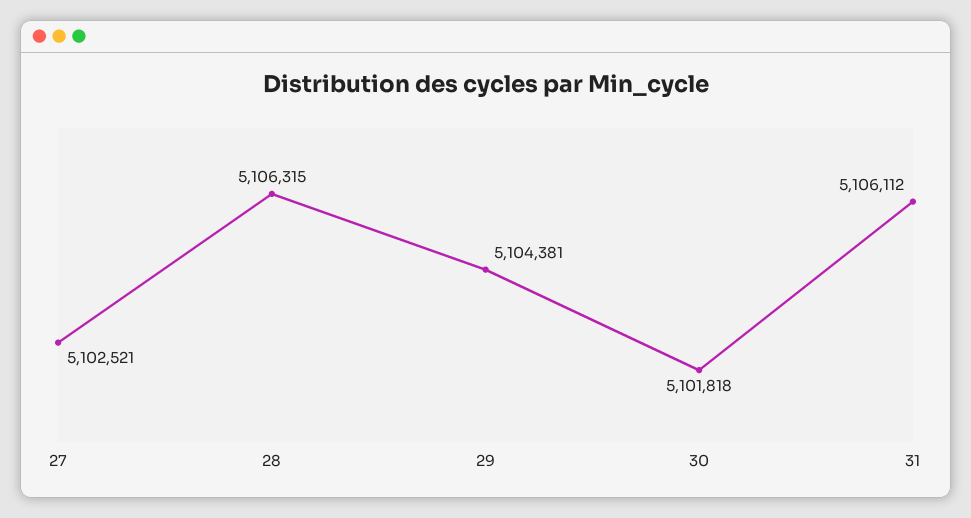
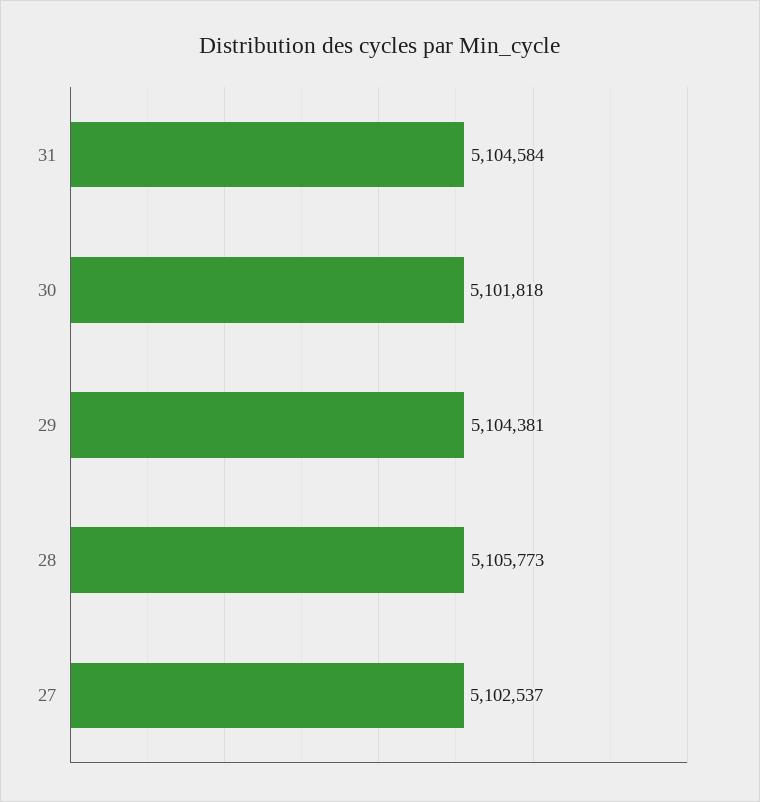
27: 5102521 -> 5102537
28: 5106315 -> 5105773
31: 5106112 -> 5104584

